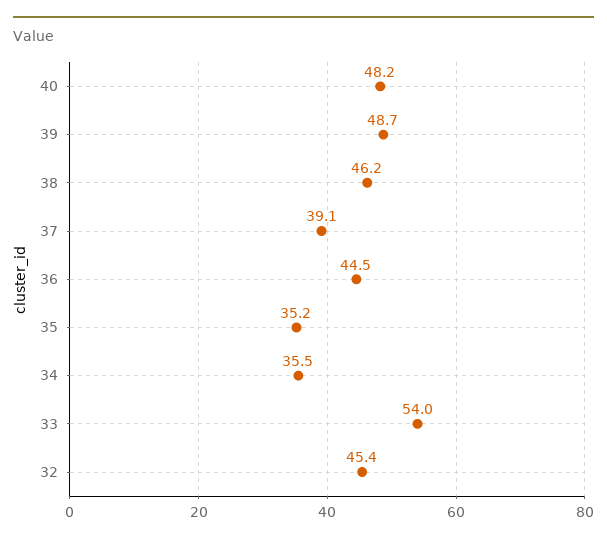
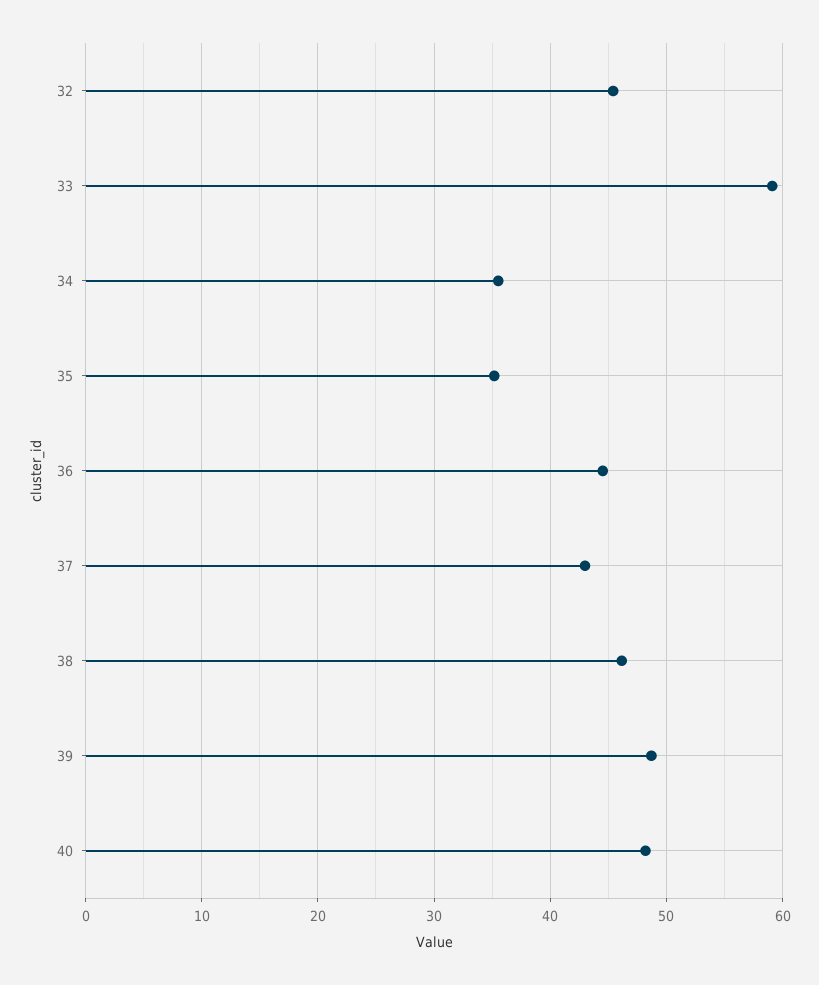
37: 39.1 -> 43
33: 54 -> 59

